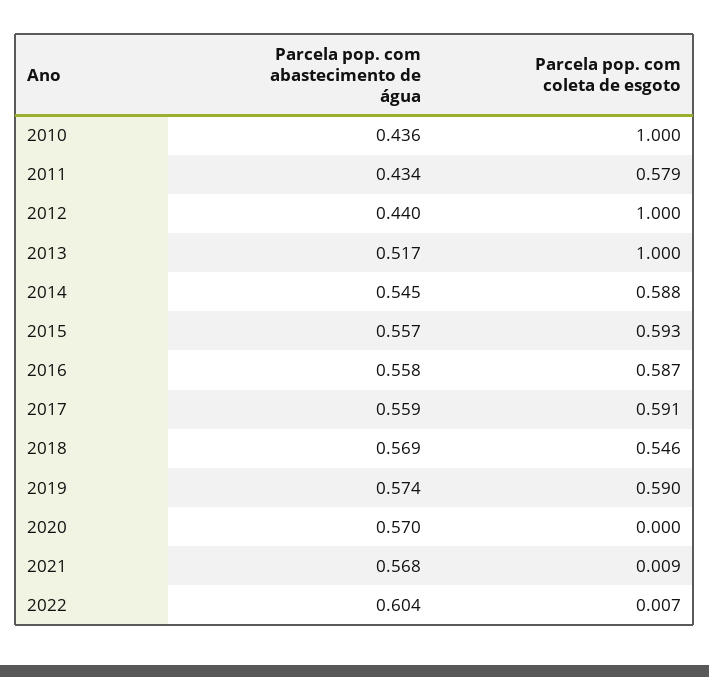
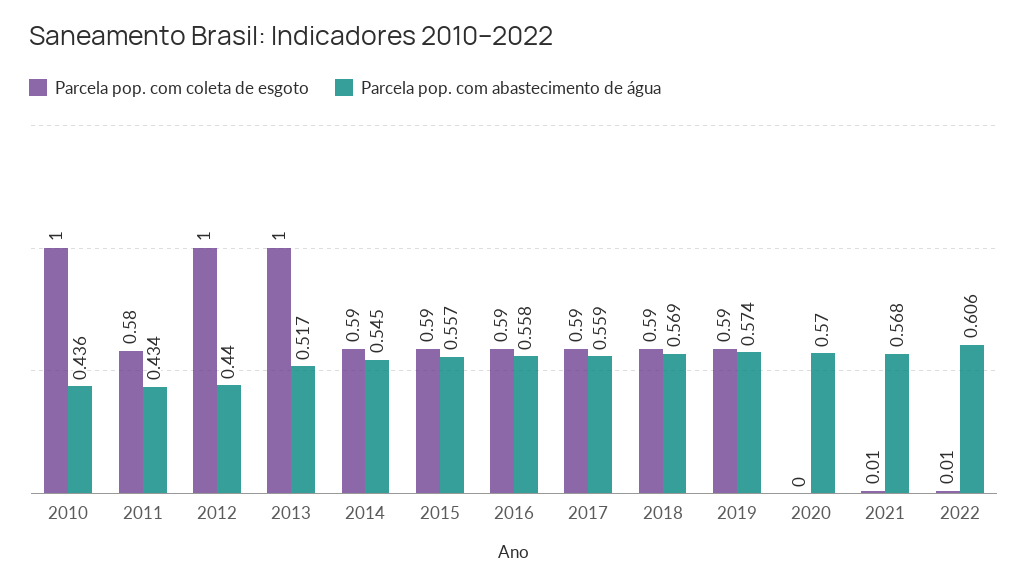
Parcela pop. com coleta de esgoto, 2018: 0.546 -> 0.59
Parcela pop. com abastecimento de água, 2022: 0.604 -> 0.606

